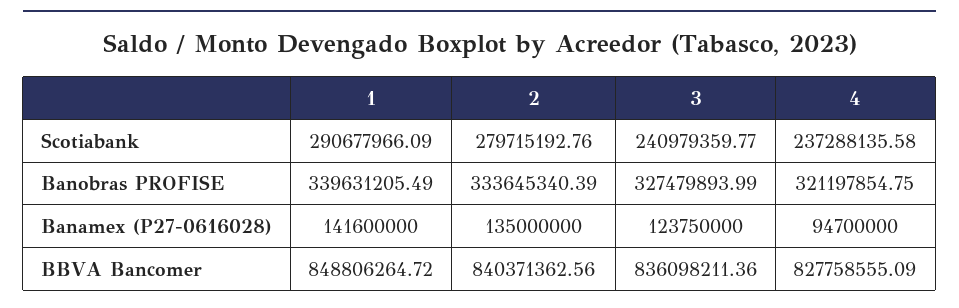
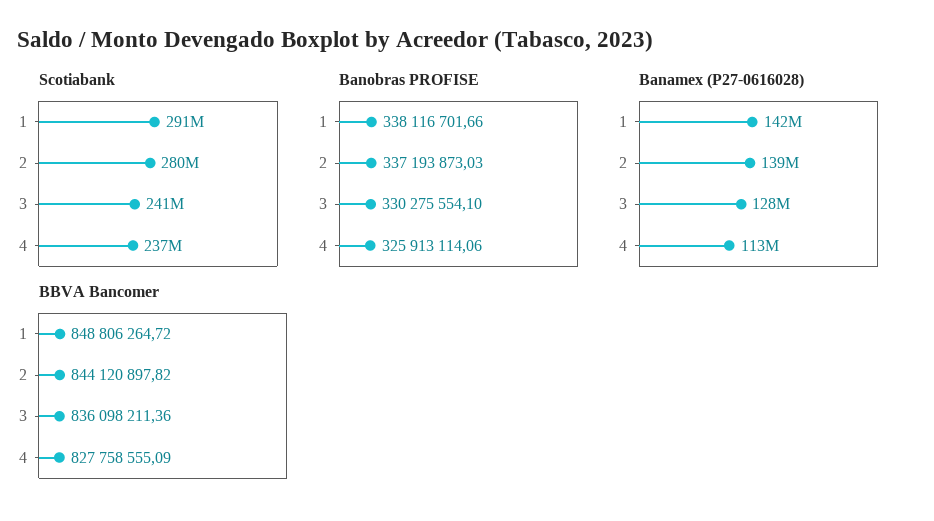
Banobras PROFISE, 1: 339631205.49 -> 338116701.66
Banobras PROFISE, 2: 333645340.39 -> 337193873.03
Banobras PROFISE, 3: 327479893.99 -> 330275554.1
Banobras PROFISE, 4: 321197854.75 -> 325913114.06
Banamex (P27-0616028), 2: 135000000 -> 139000000
Banamex (P27-0616028), 3: 123750000 -> 128000000
Banamex (P27-0616028), 4: 94700000 -> 113000000
BBVA Bancomer, 2: 840371362.56 -> 844120897.82

